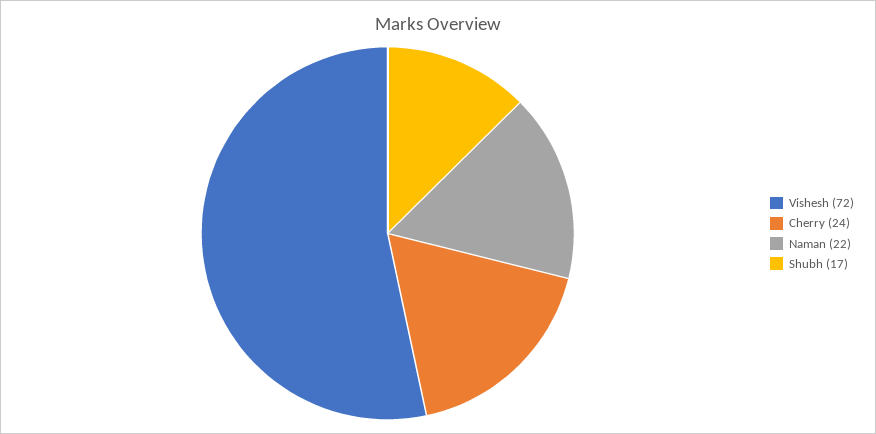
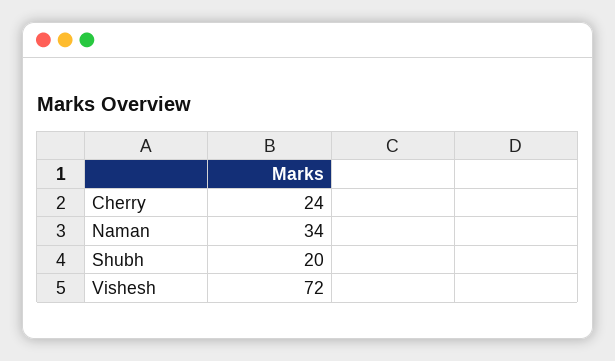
Naman: 22 -> 34
Shubh: 17 -> 20

